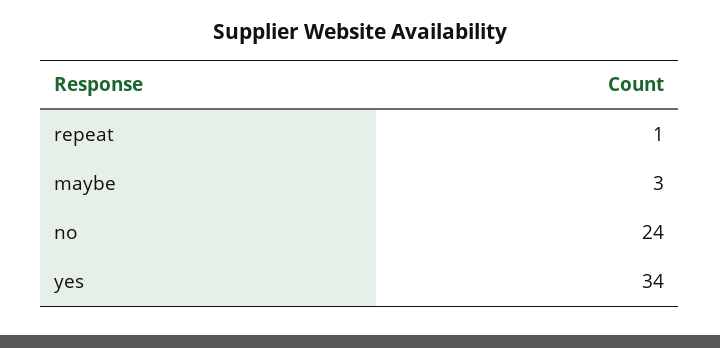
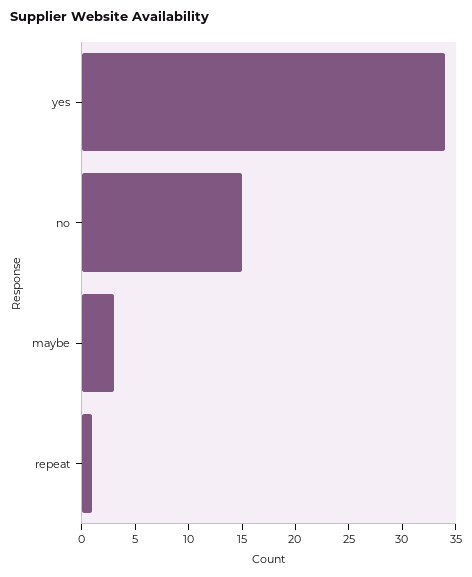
no: 24 -> 15

